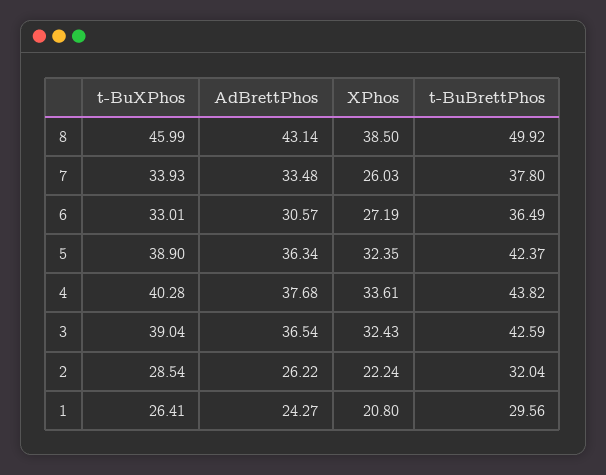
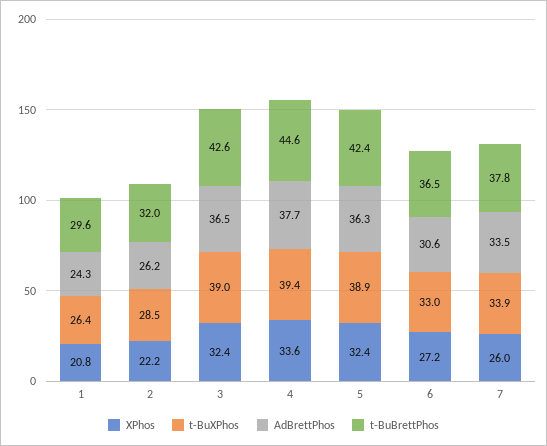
t-BuXPhos, 8: 45.99 -> none
AdBrettPhos, 8: 43.14 -> none
XPhos, 8: 38.5 -> none
t-BuBrettPhos, 8: 49.92 -> none
t-BuXPhos, 4: 40.28 -> 39.4
t-BuBrettPhos, 4: 43.82 -> 44.6

